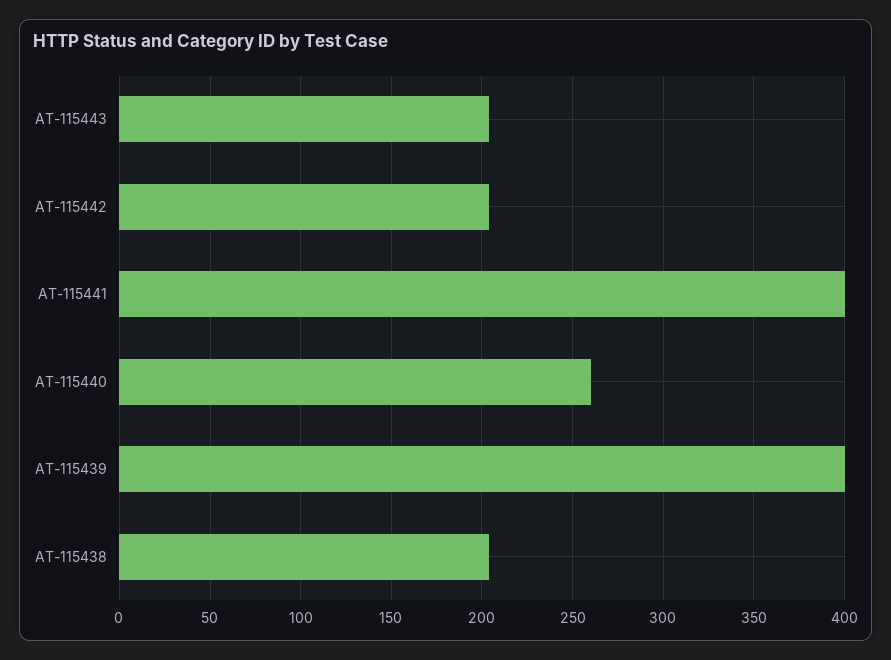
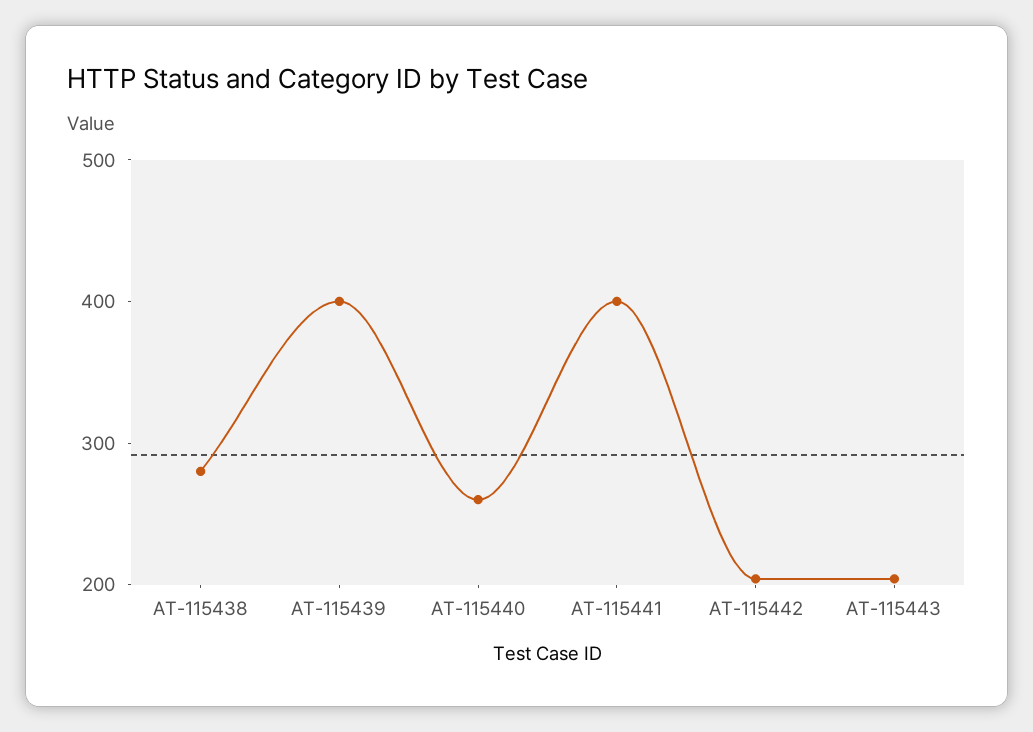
AT-115438: 205 -> 280

